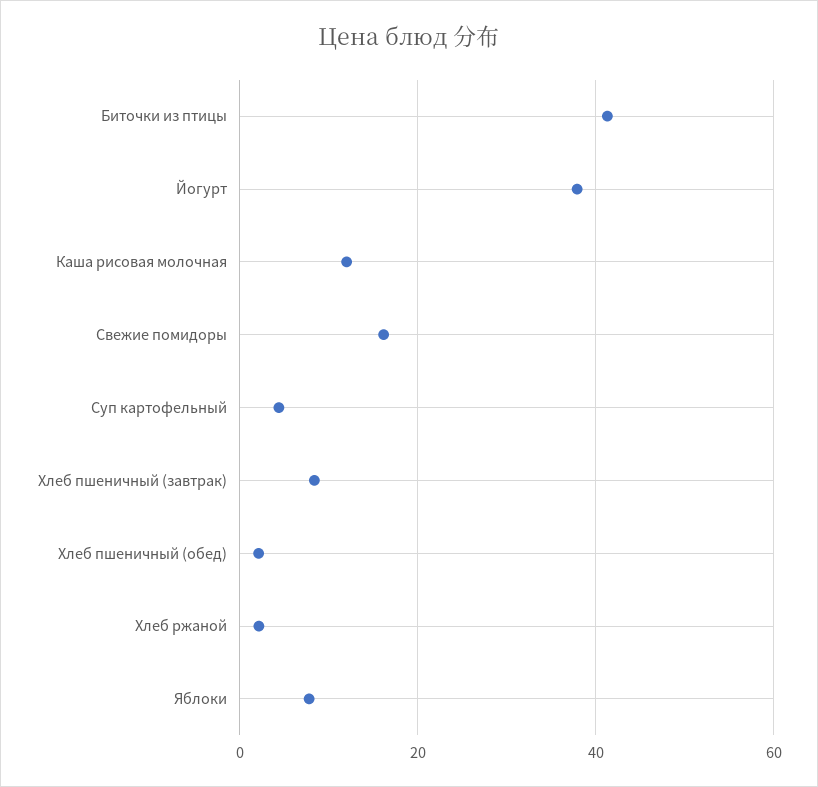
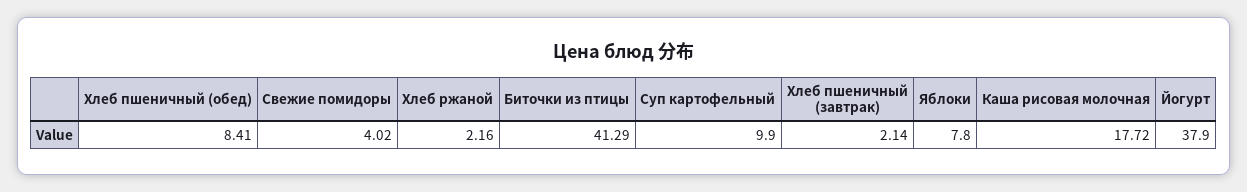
Каша рисовая молочная: 12 -> 17.72
Свежие помидоры: 16 -> 4.02
Суп картофельный: 4 -> 9.9
Хлеб пшеничный (завтрак): 8 -> 2.14
Хлеб пшеничный (обед): 2 -> 8.41

